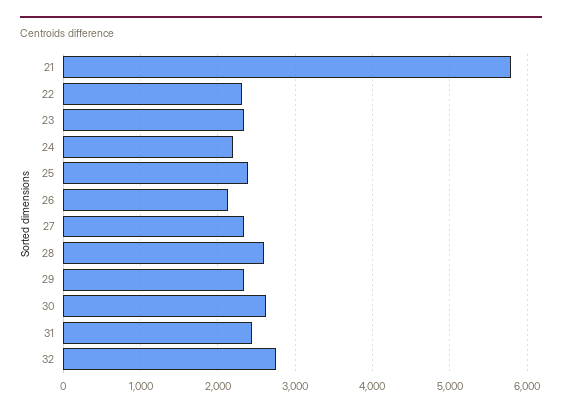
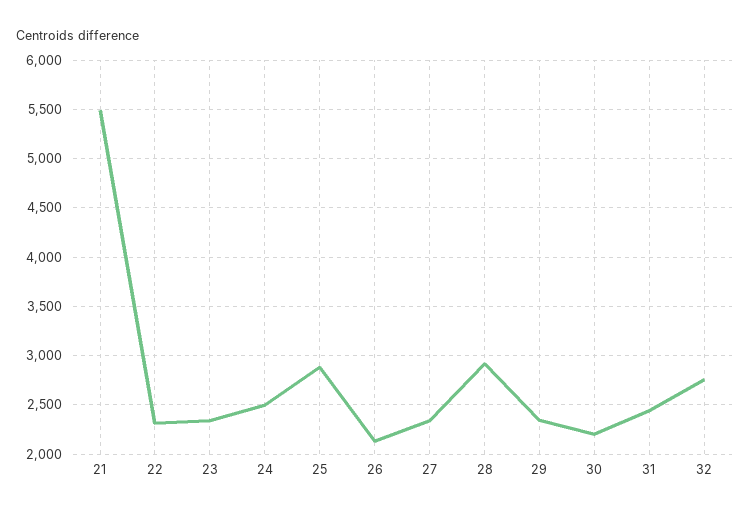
21: 5800 -> 5500
24: 2200 -> 2500
25: 2400 -> 2900
28: 2600 -> 2900
30: 2600 -> 2200

